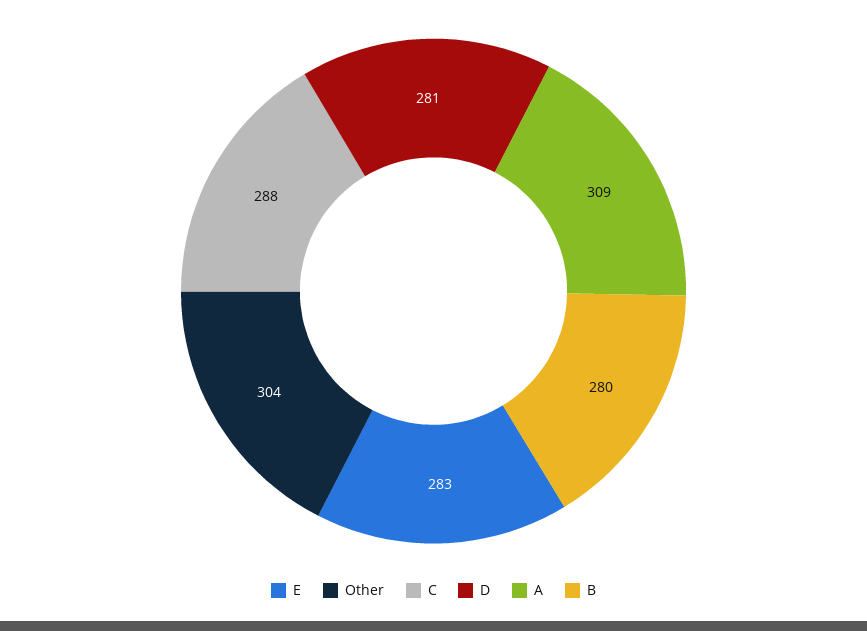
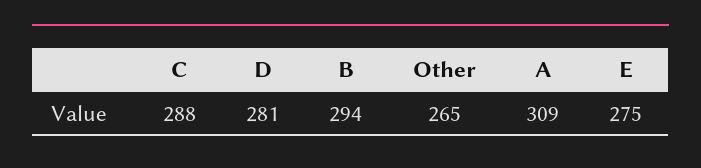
E: 283 -> 275
Other: 304 -> 265
B: 280 -> 294

